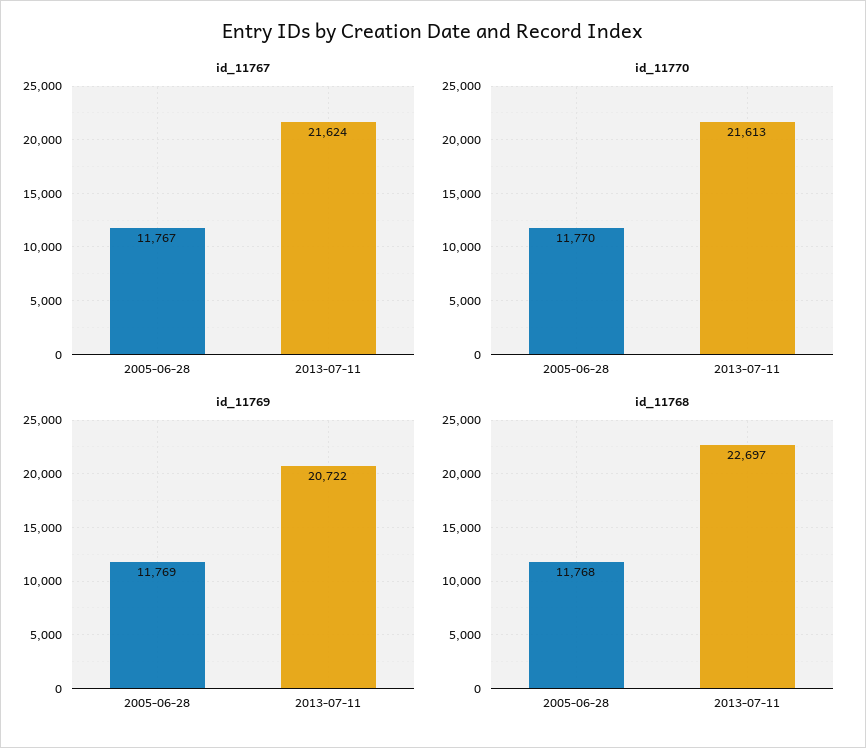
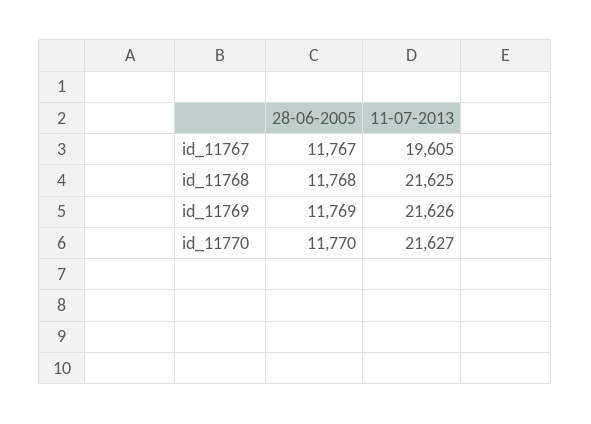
id_11767, 2013-07-11: 21624 -> 19605
id_11770, 2013-07-11: 21613 -> 21627
id_11769, 2013-07-11: 20722 -> 21626
id_11768, 2013-07-11: 22697 -> 21625

